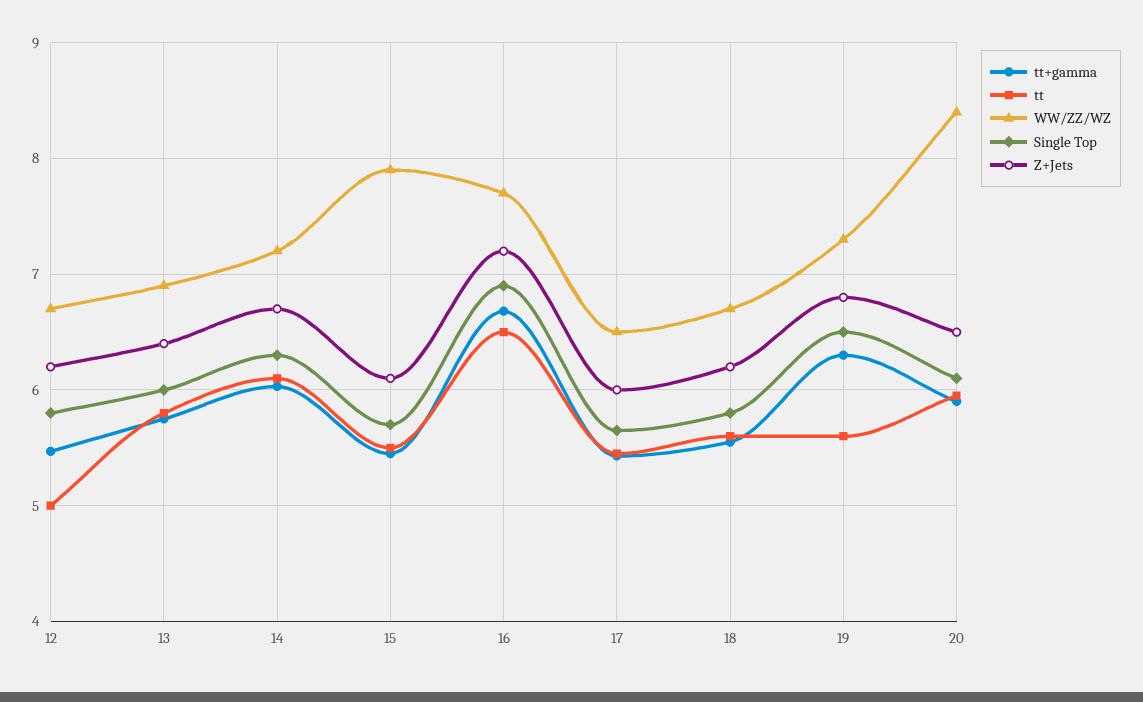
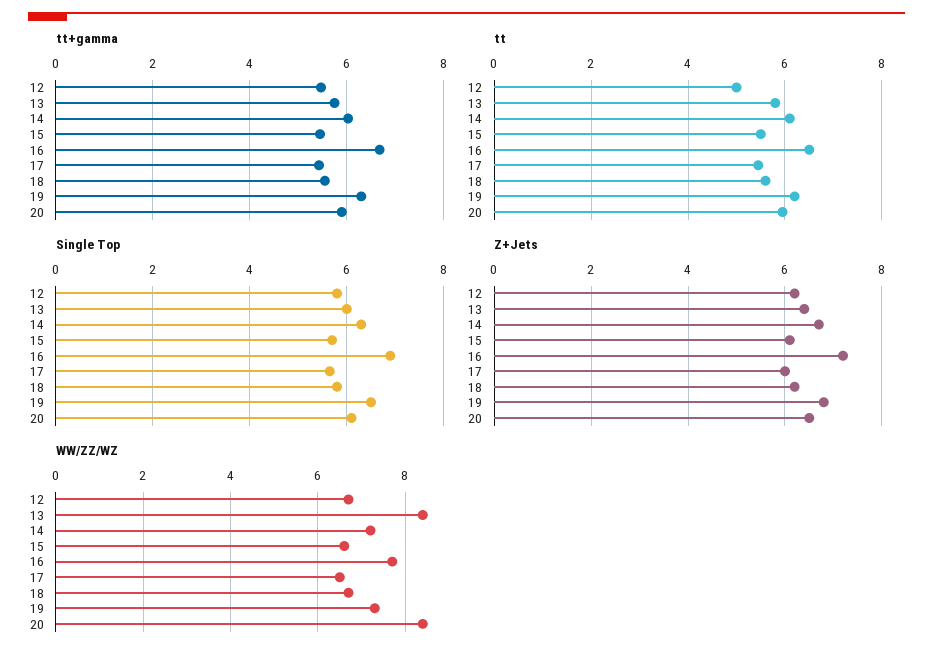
WW/ZZ/WZ, 13: 6.9 -> 8.5
WW/ZZ/WZ, 15: 7.9 -> 6.5
tt, 19: 5.6 -> 6.2

